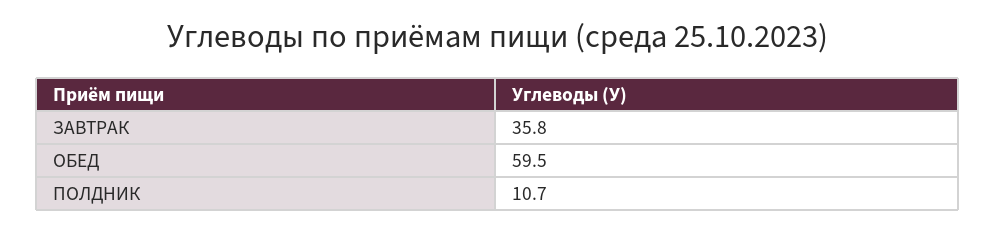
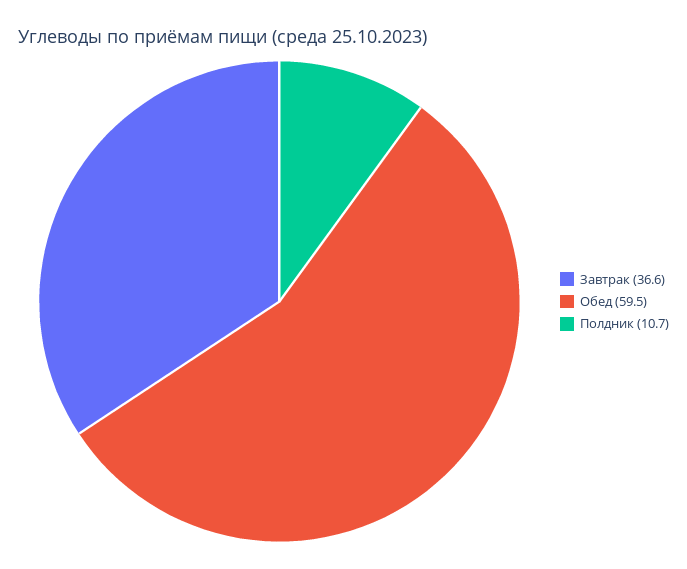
ЗАВТРАК: 35.8 -> 36.6

